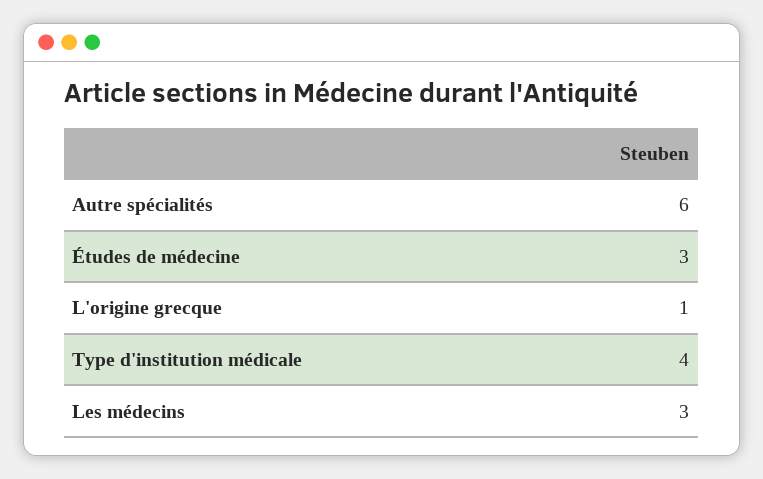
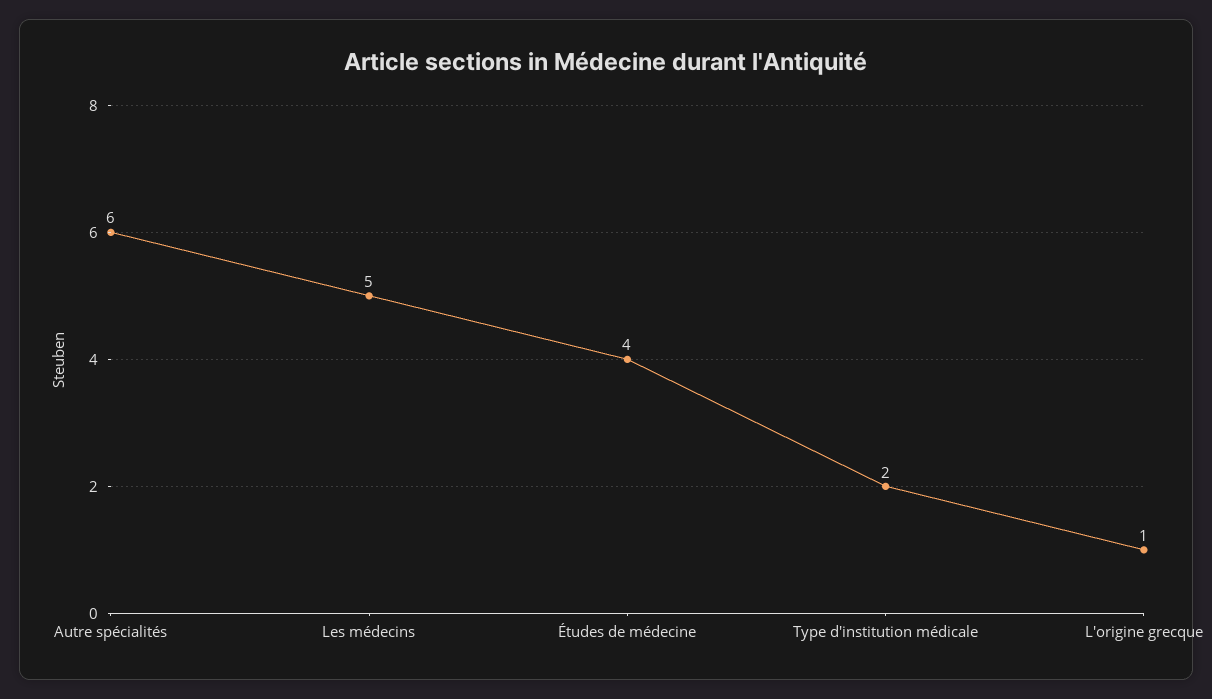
Études de médecine: 3 -> 4
Type d'institution médicale: 4 -> 2
Les médecins: 3 -> 5

